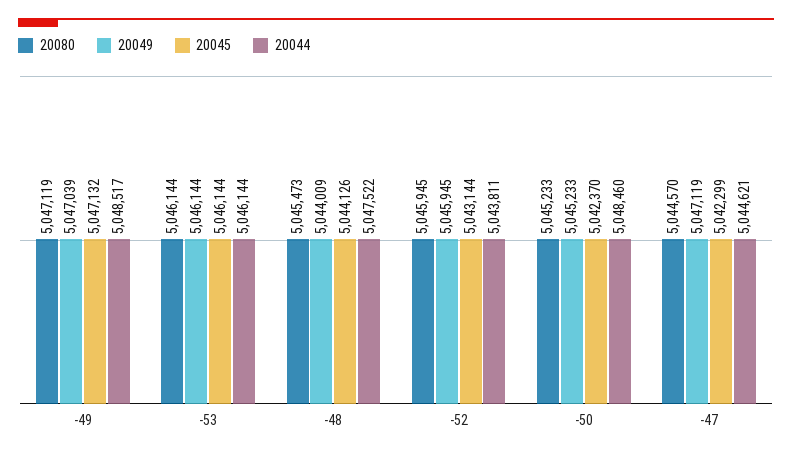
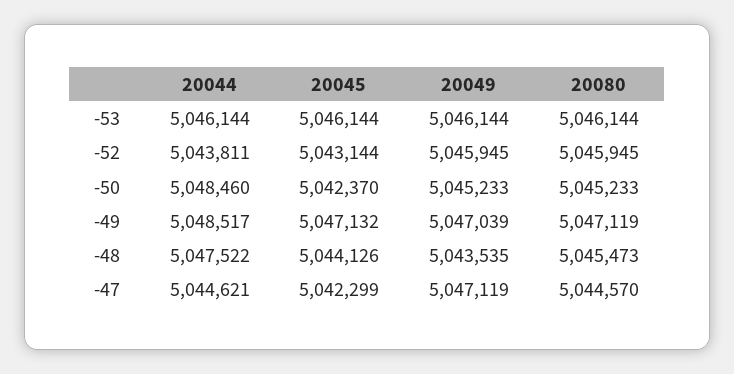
20049, -48: 5044009 -> 5043535

